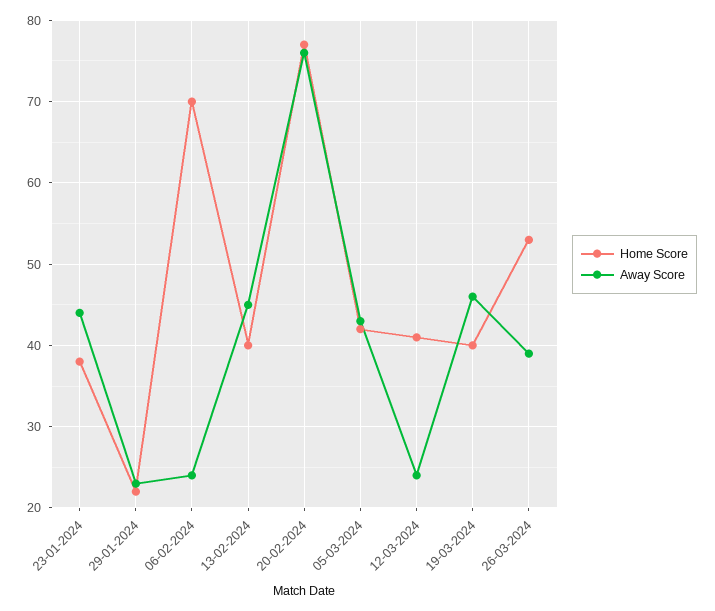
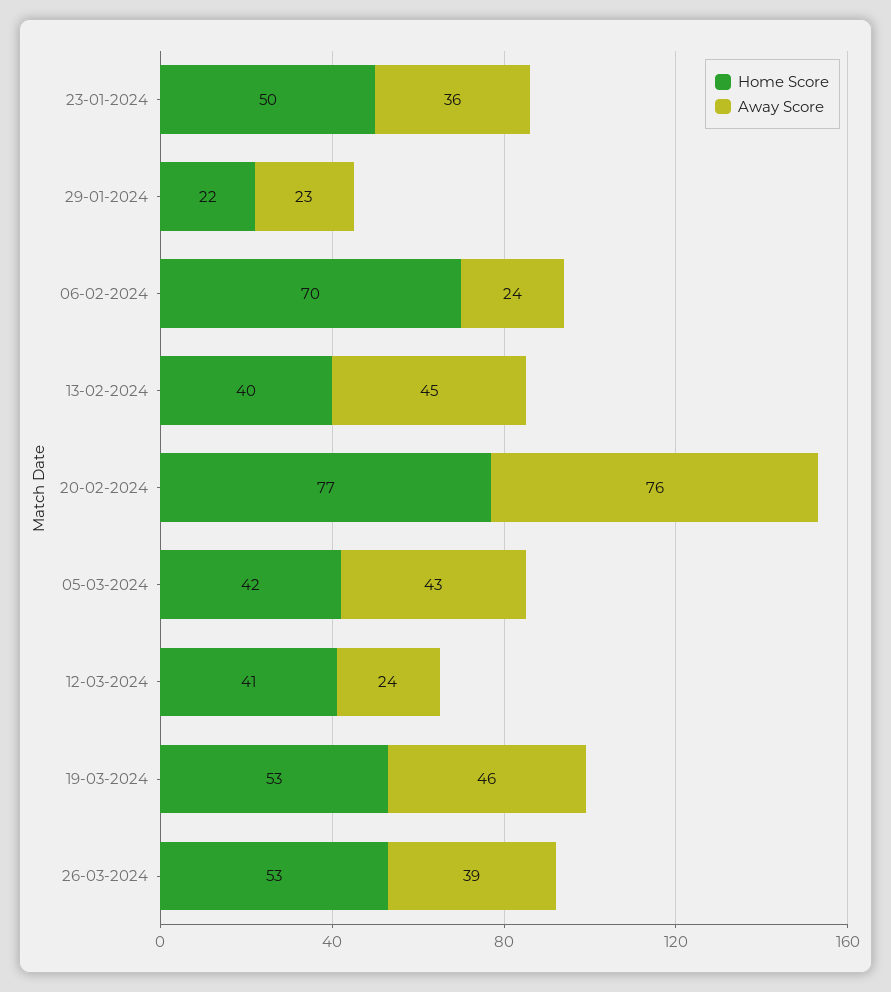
Home Score, 23-01-2024: 38 -> 50
Away Score, 23-01-2024: 44 -> 36
Home Score, 19-03-2024: 40 -> 53

